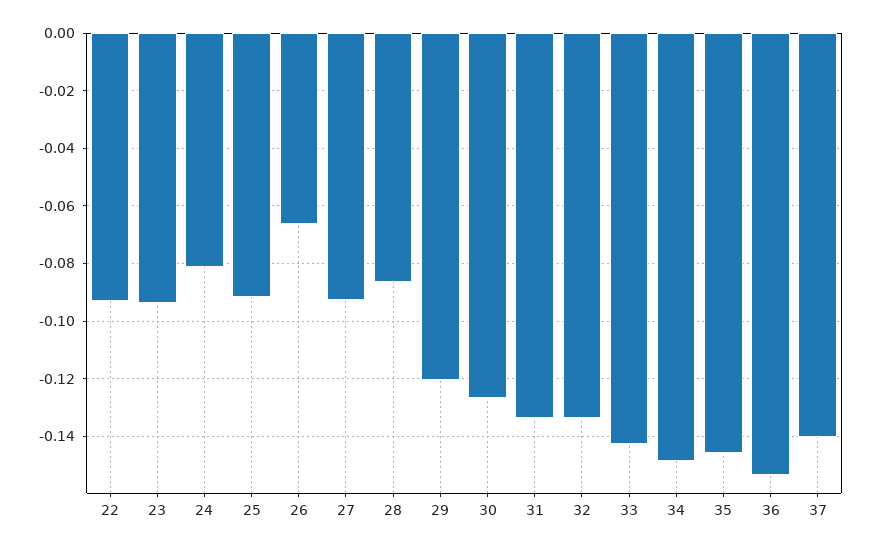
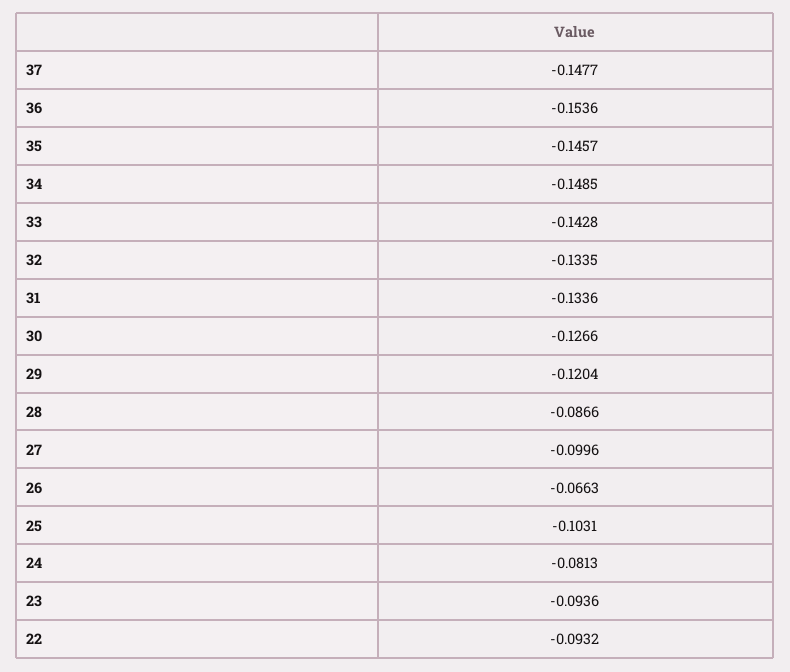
25: -0.0925 -> -0.1031
27: -0.0925 -> -0.0996
37: -0.14 -> -0.1477

